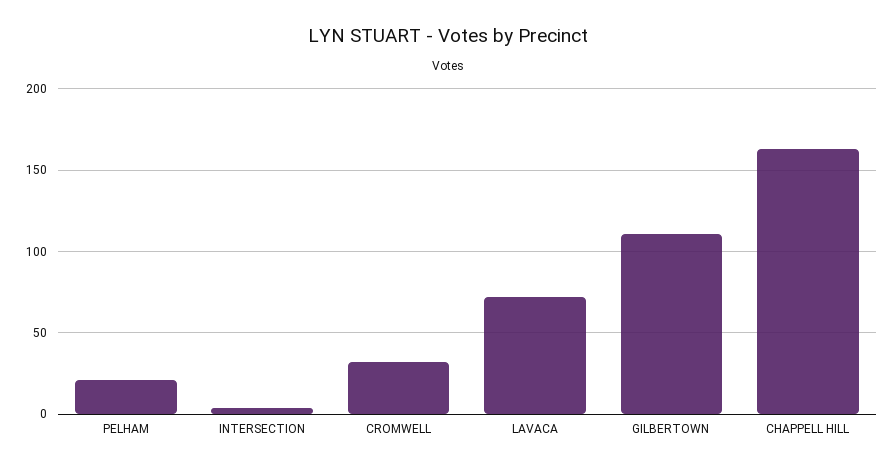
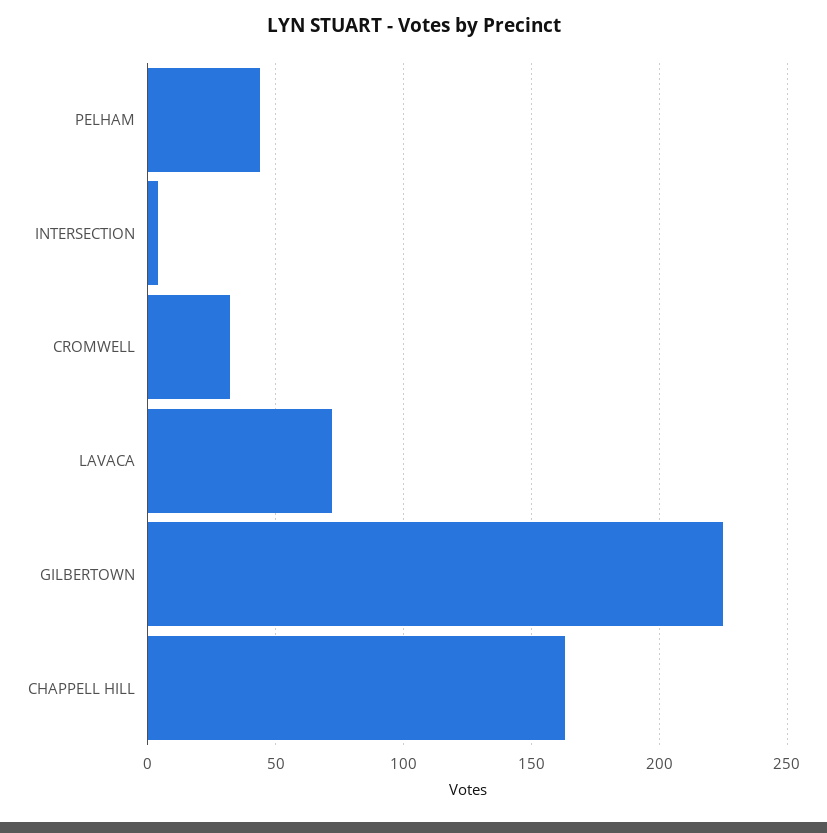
PELHAM: 20 -> 45
GILBERTOWN: 110 -> 225

